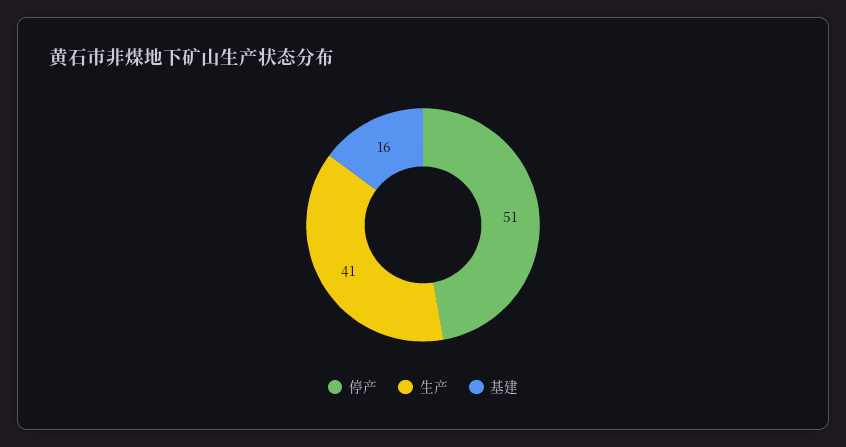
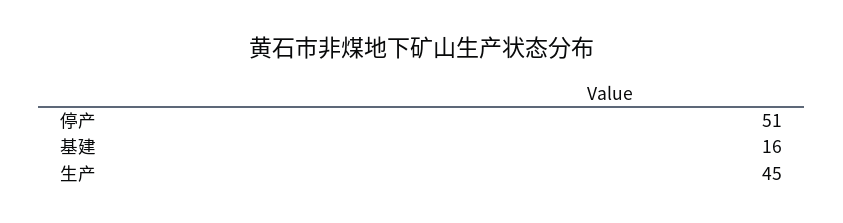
生产: 41 -> 45

